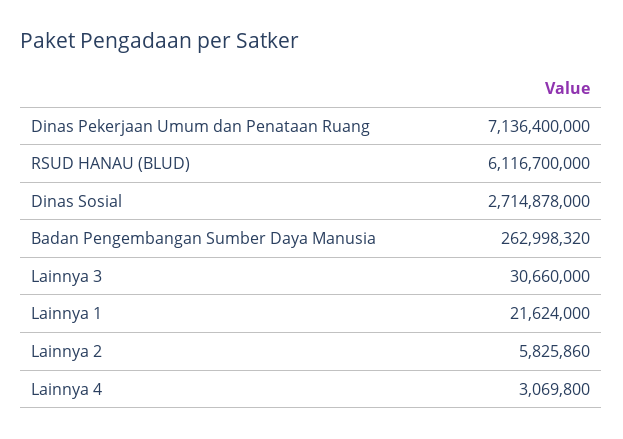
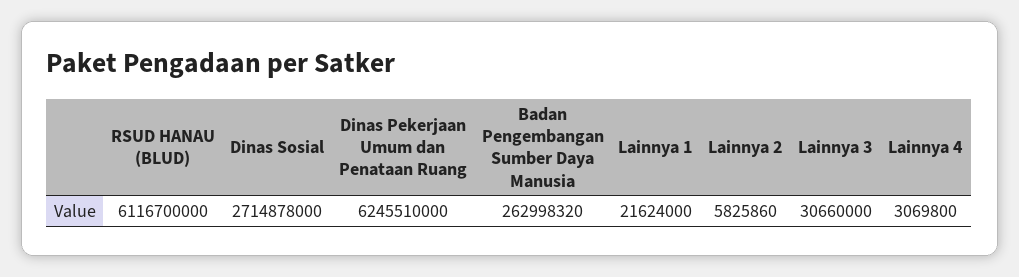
Dinas Pekerjaan Umum dan Penataan Ruang: 7136400000 -> 6245510000

